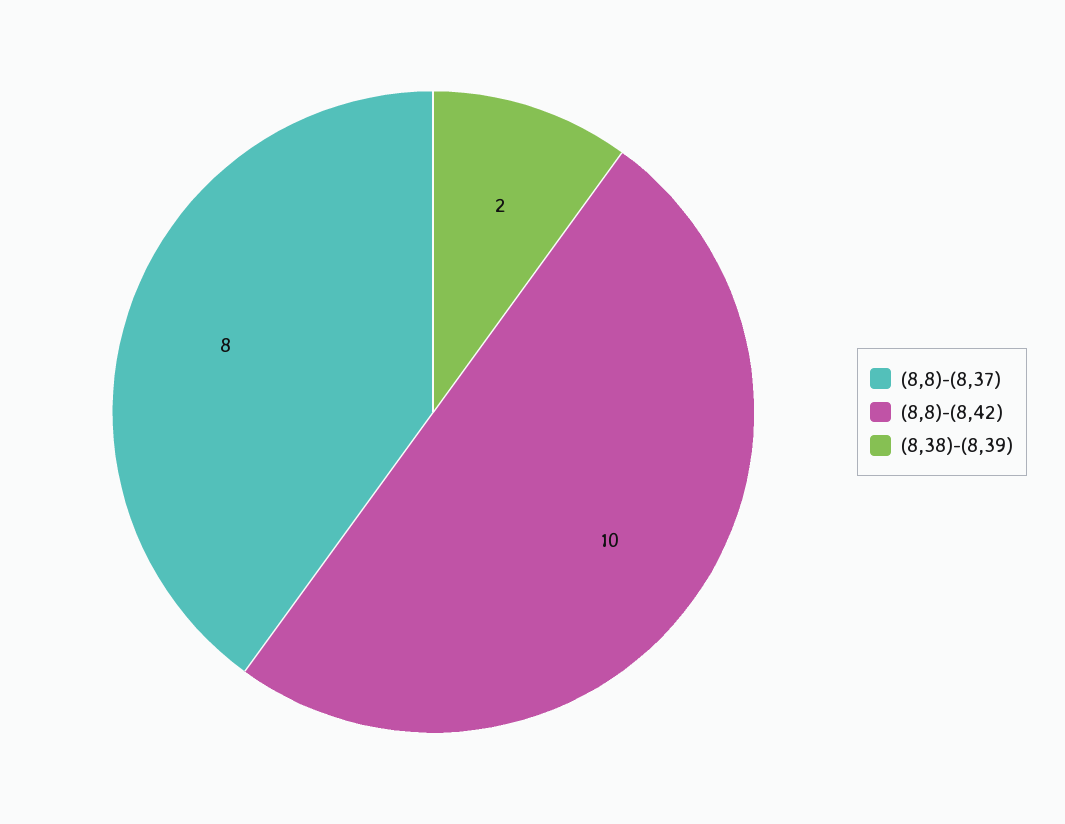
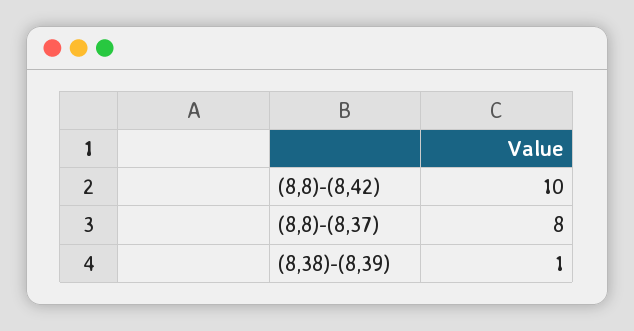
(8,38)-(8,39): 2 -> 1

